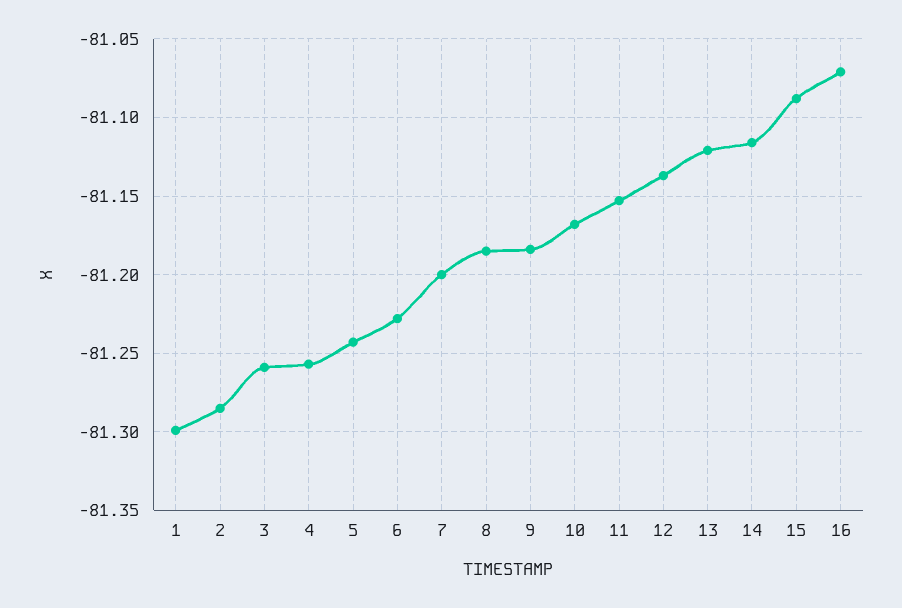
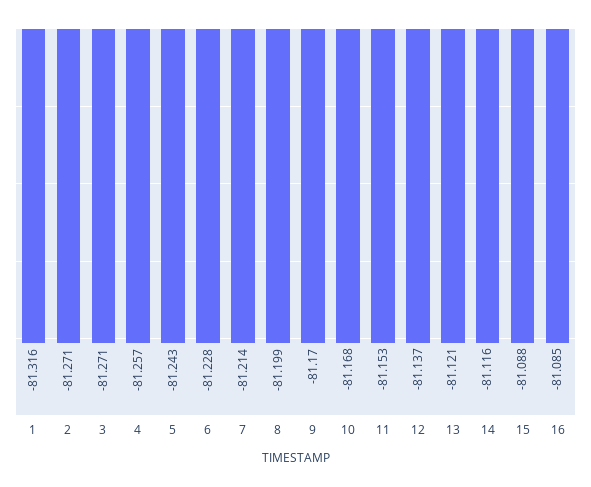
1: -81.3 -> -81.316
2: -81.285 -> -81.271
3: -81.26 -> -81.271
7: -81.2 -> -81.214
8: -81.185 -> -81.199
9: -81.185 -> -81.17
16: -81.07 -> -81.085

